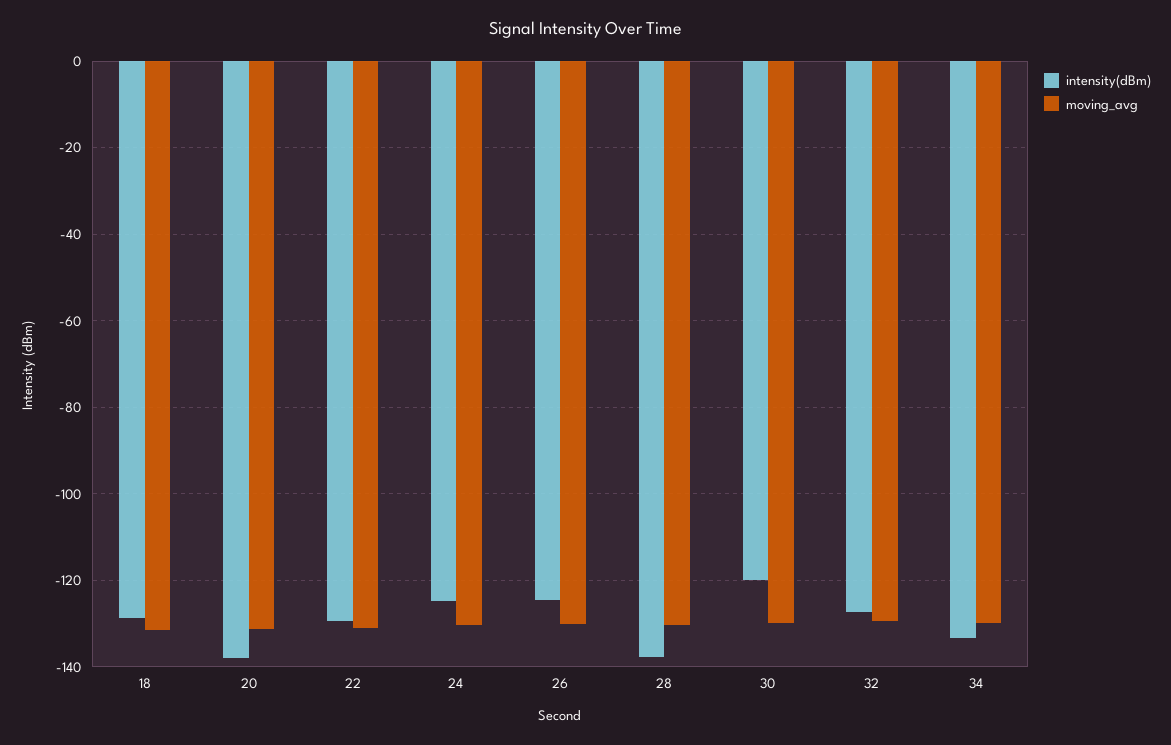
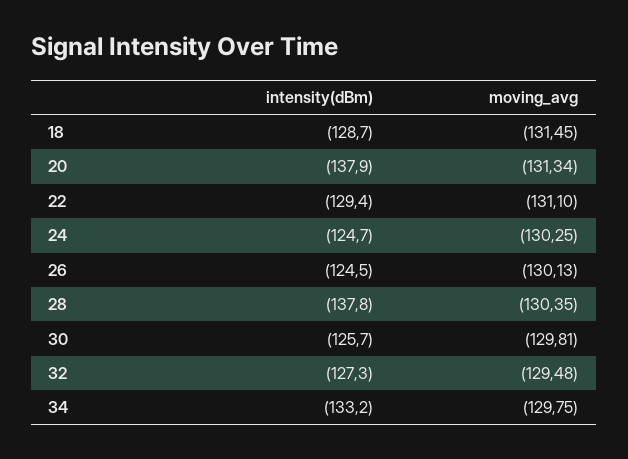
intensity(dBm), 30: -120 -> -125.7

